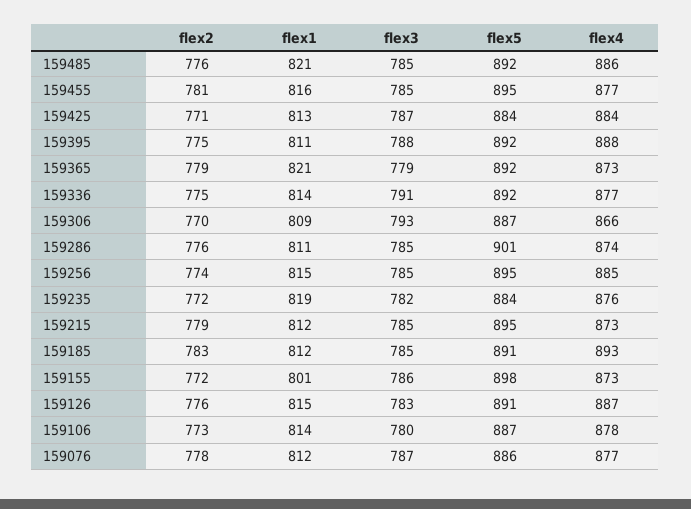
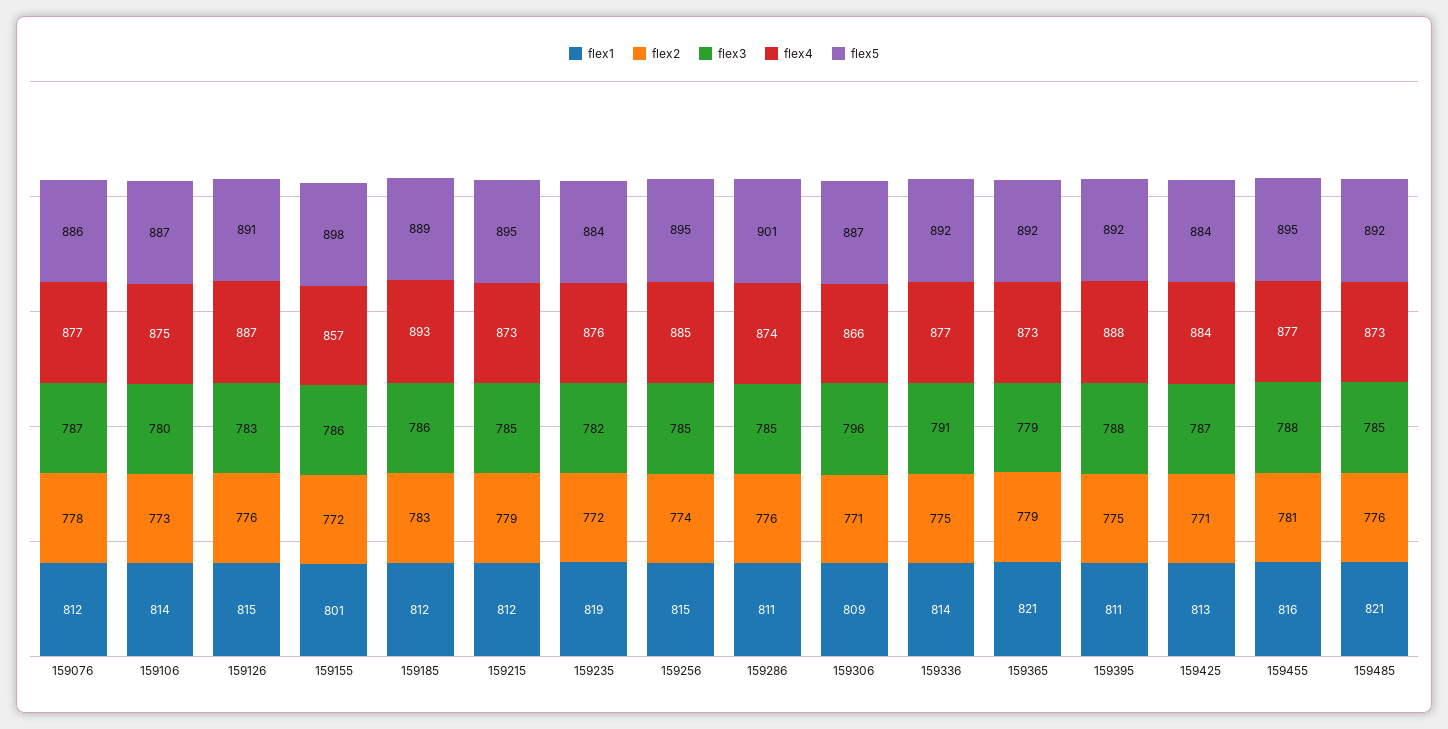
flex4, 159485: 886 -> 873
flex3, 159455: 785 -> 788
flex2, 159306: 770 -> 771
flex3, 159306: 793 -> 796
flex3, 159185: 785 -> 786
flex5, 159185: 891 -> 889
flex4, 159155: 873 -> 857
flex4, 159106: 878 -> 875

